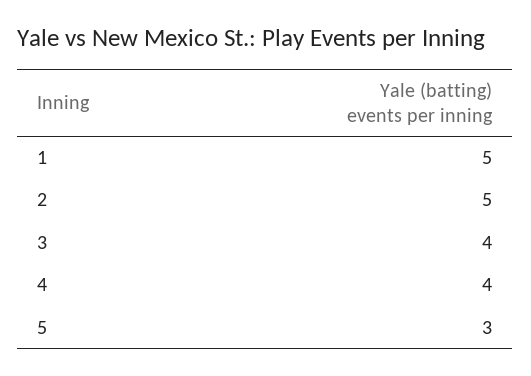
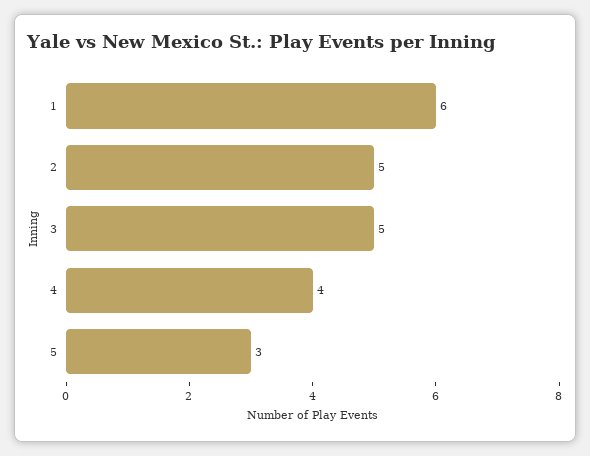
1: 5 -> 6
3: 4 -> 5

